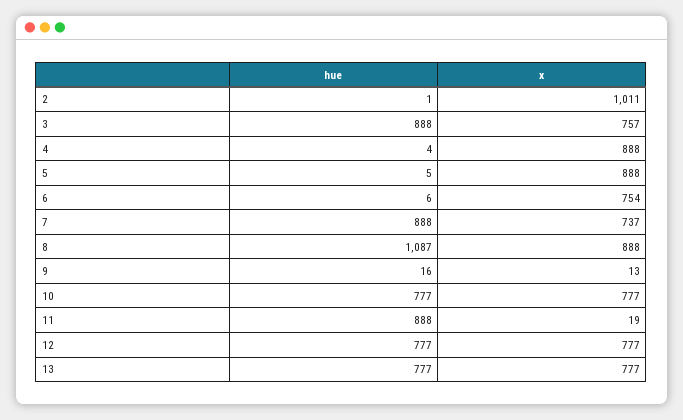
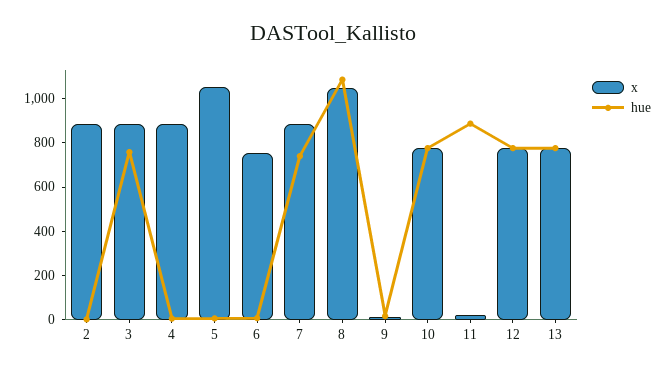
x, 2: 1011 -> 900
hue, 3: 888 -> 750
x, 3: 757 -> 900
x, 5: 888 -> 1050
hue, 7: 888 -> 750
x, 7: 737 -> 900
x, 8: 888 -> 1050

